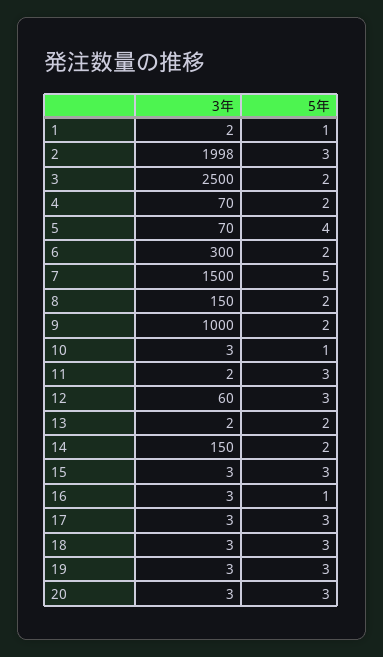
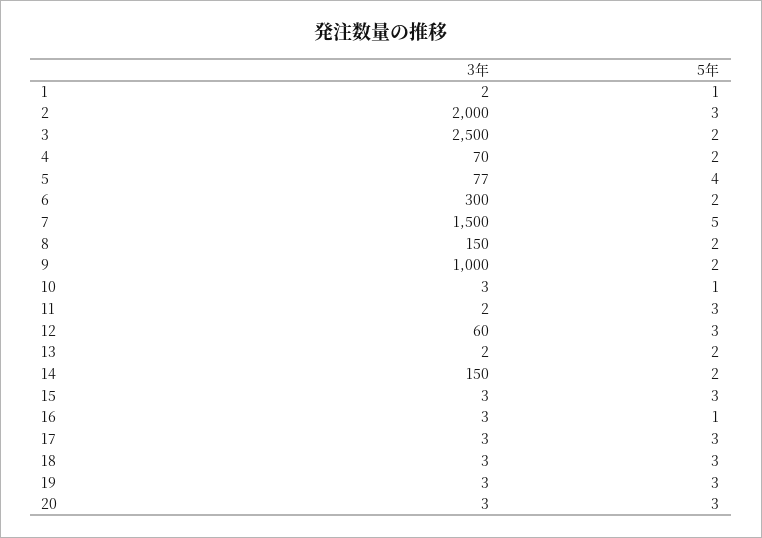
3年, 2: 1998 -> 2000
3年, 5: 70 -> 77

